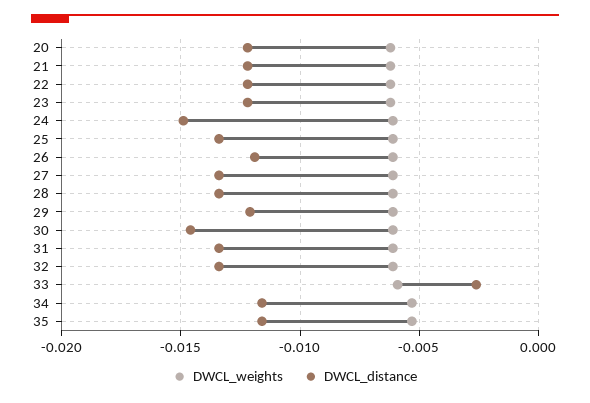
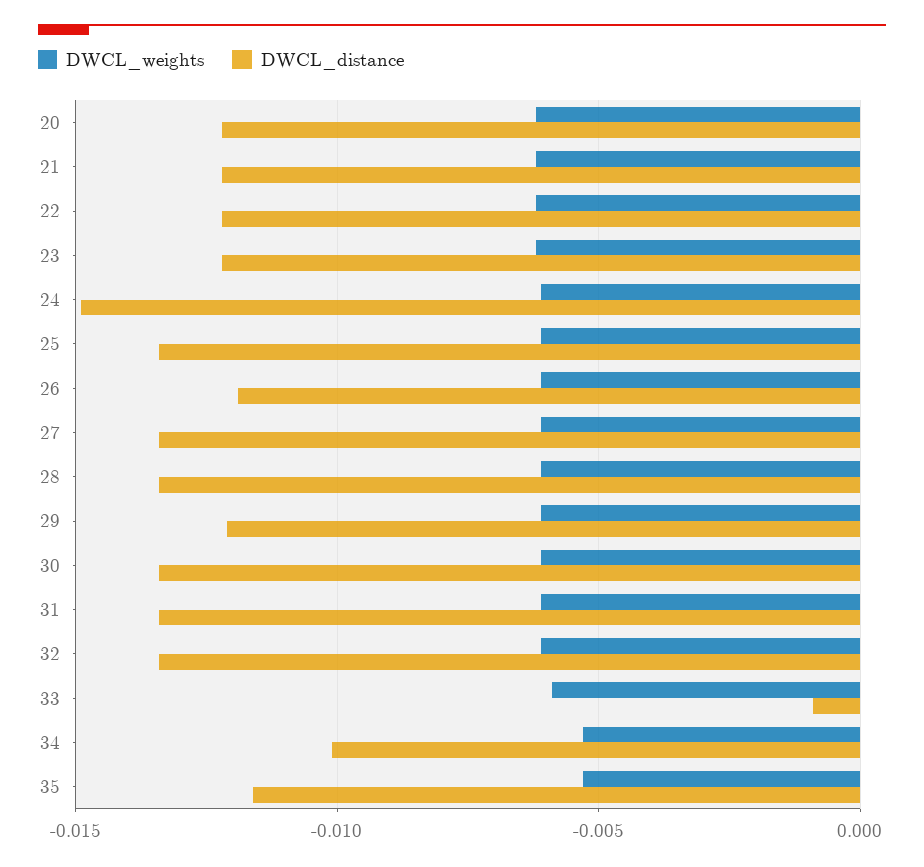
DWCL_distance, 30: -0.0145 -> -0.0135
DWCL_distance, 33: -0.0025 -> -0.001
DWCL_distance, 34: -0.0115 -> -0.01

